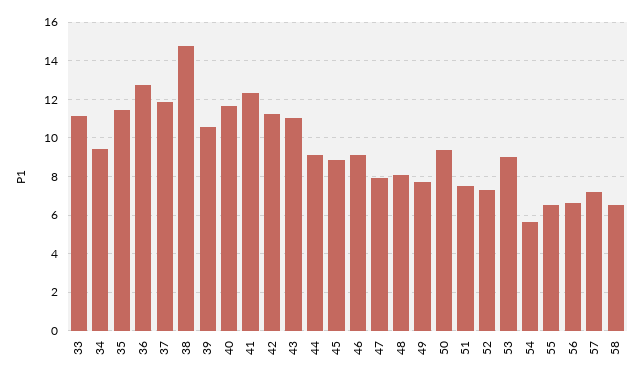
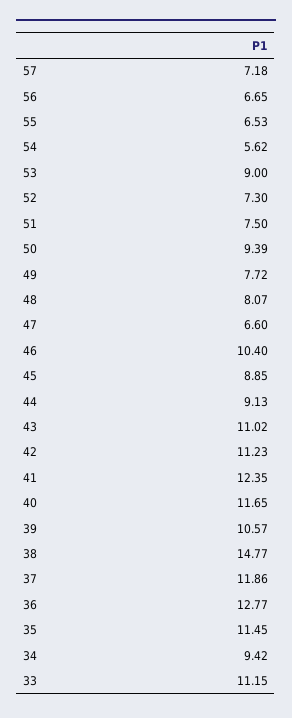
46: 9 -> 10.4
47: 8 -> 6.6
58: 6.5 -> none

